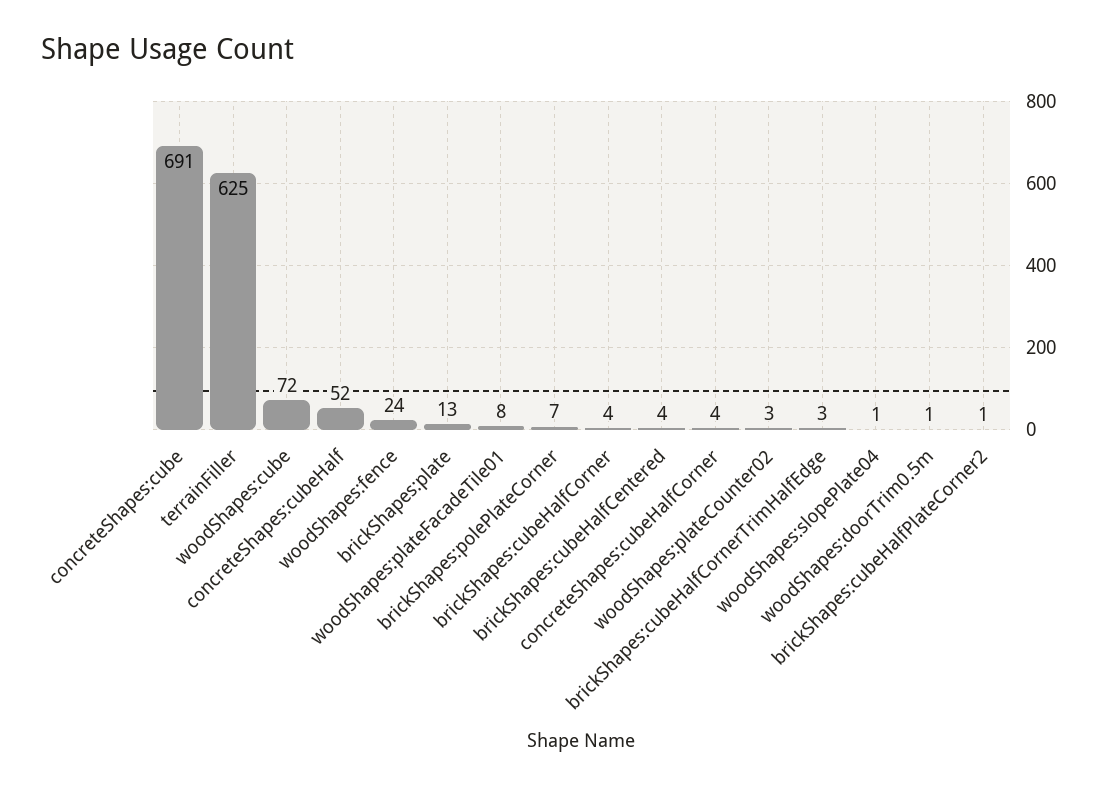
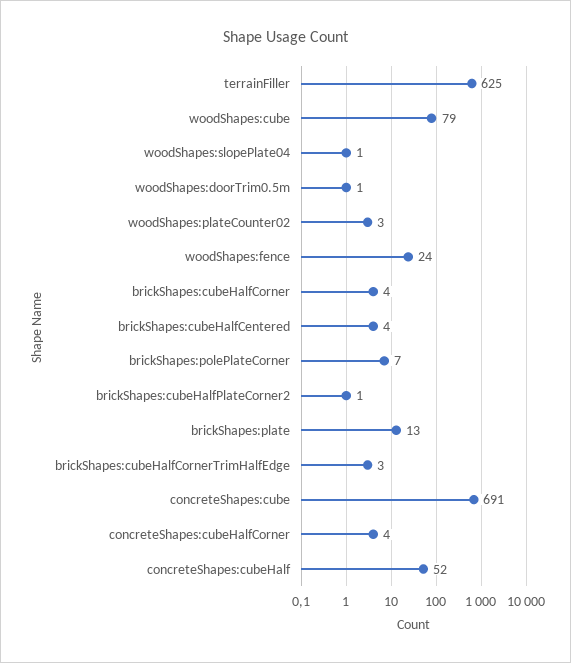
woodShapes:cube: 72 -> 79
woodShapes:plateFacadeTile01: 8 -> none

